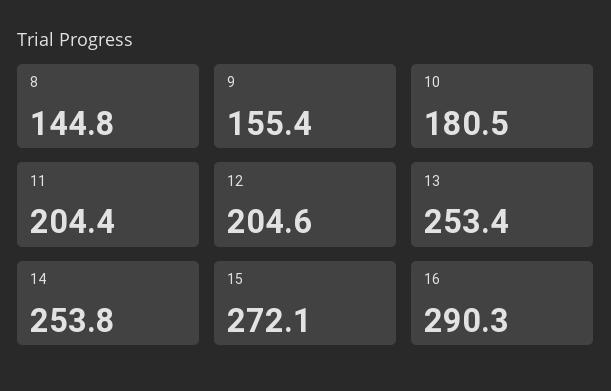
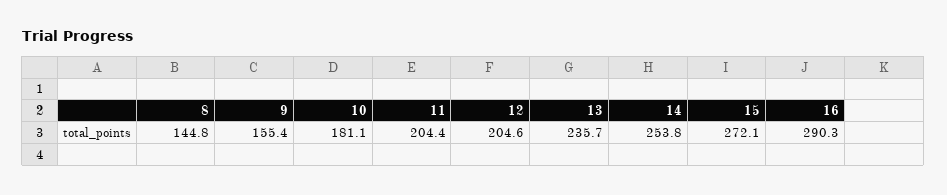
10: 180.5 -> 181.1
13: 253.4 -> 235.7

